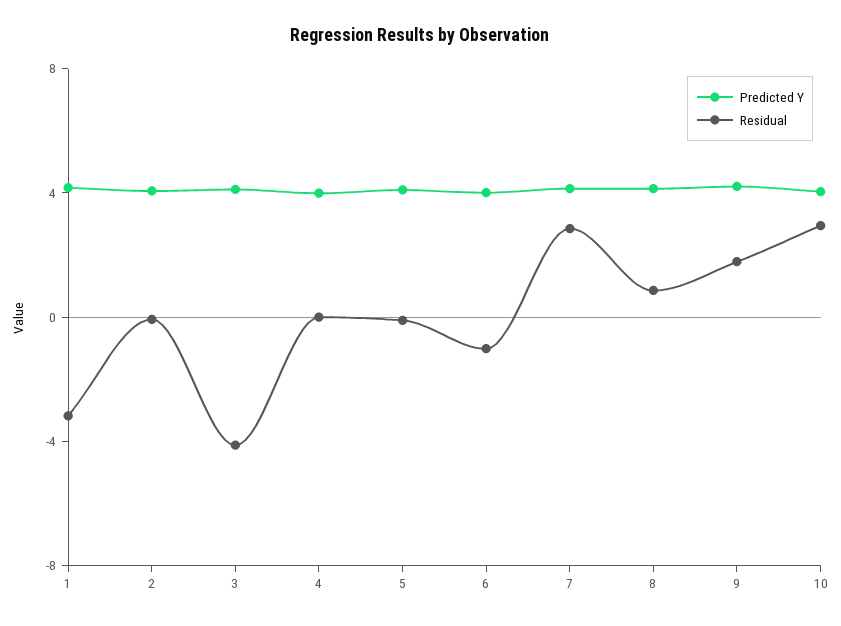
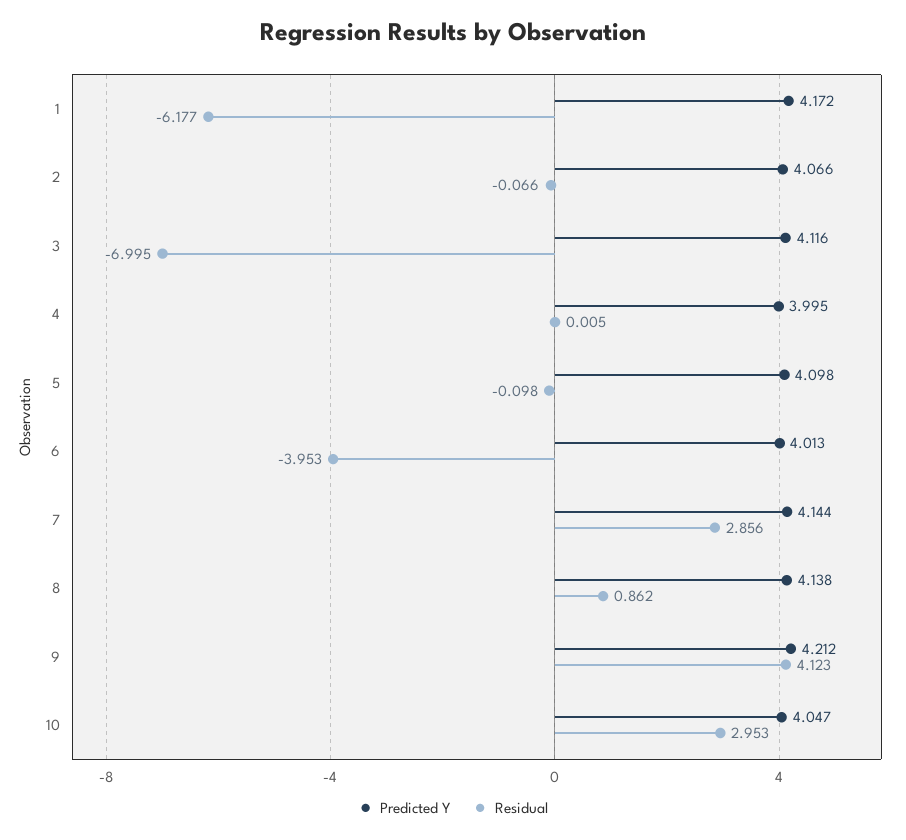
Residual, 1: -3 -> -6.177
Residual, 3: -4 -> -6.995
Residual, 6: -1 -> -3.953
Residual, 9: 2 -> 4.123

